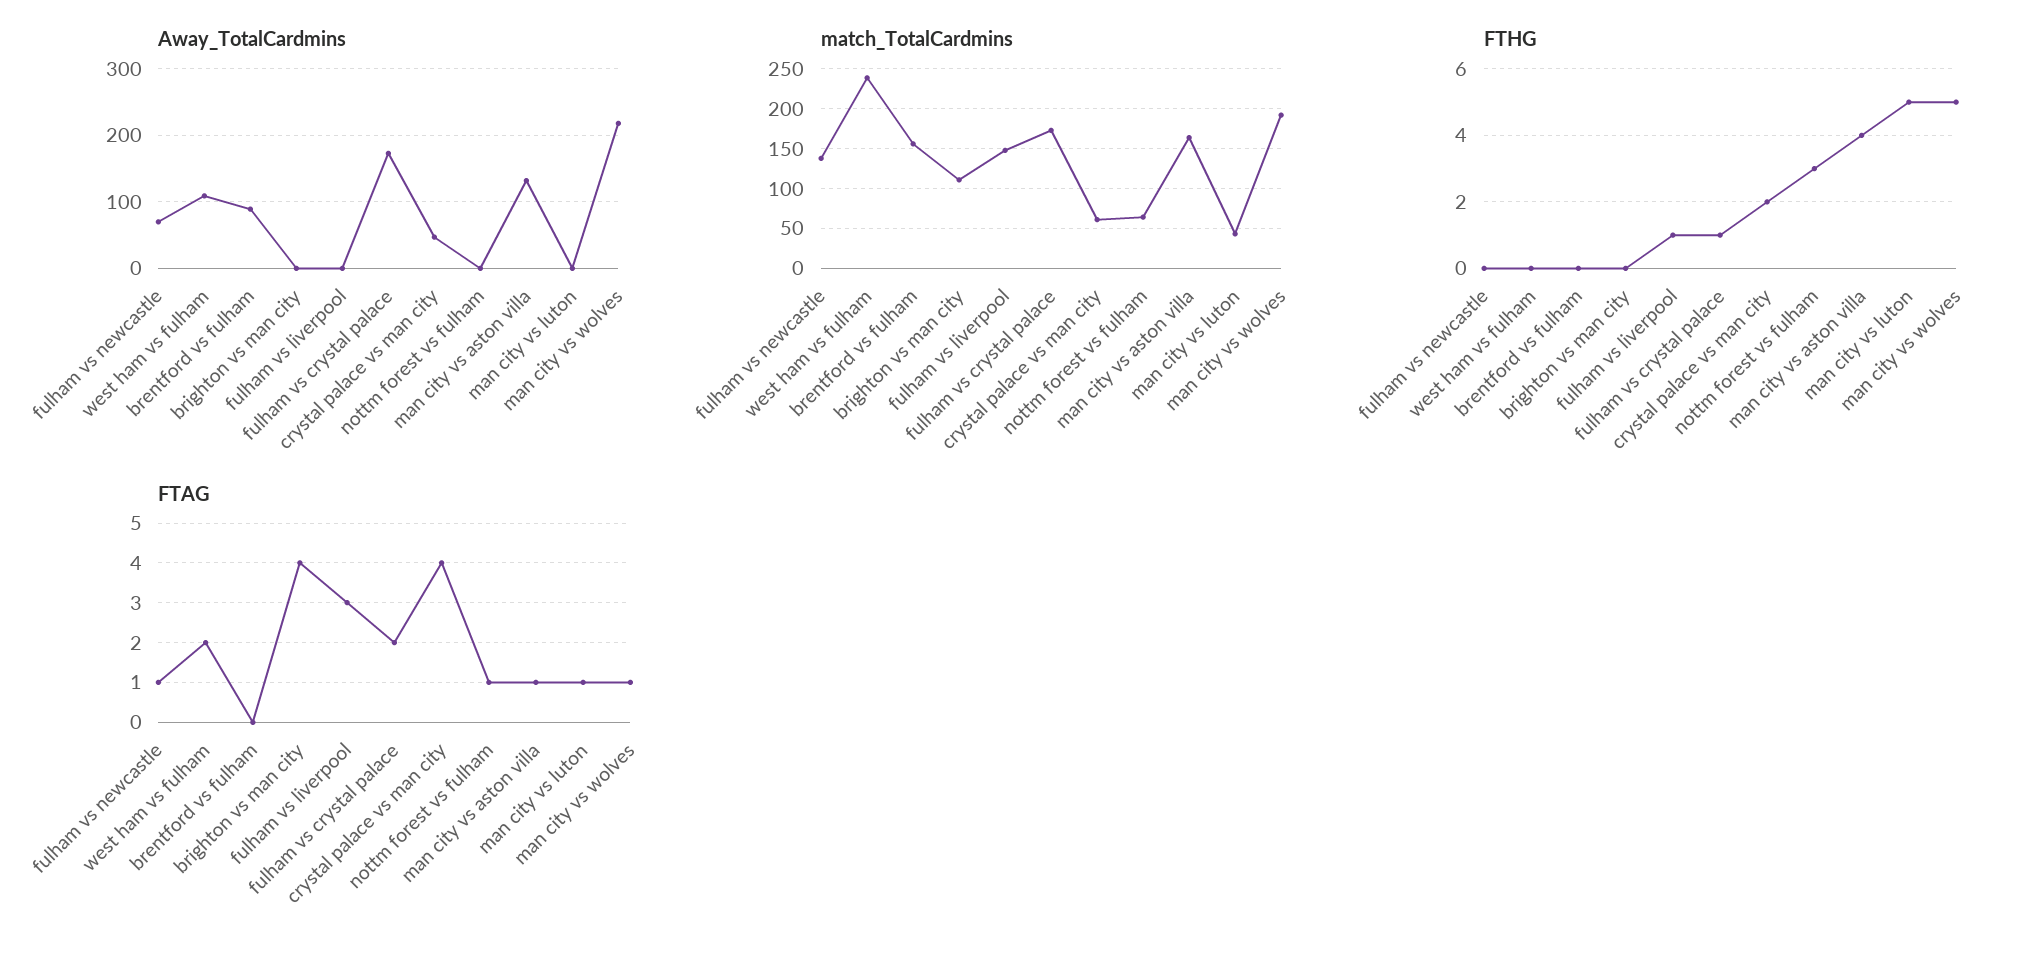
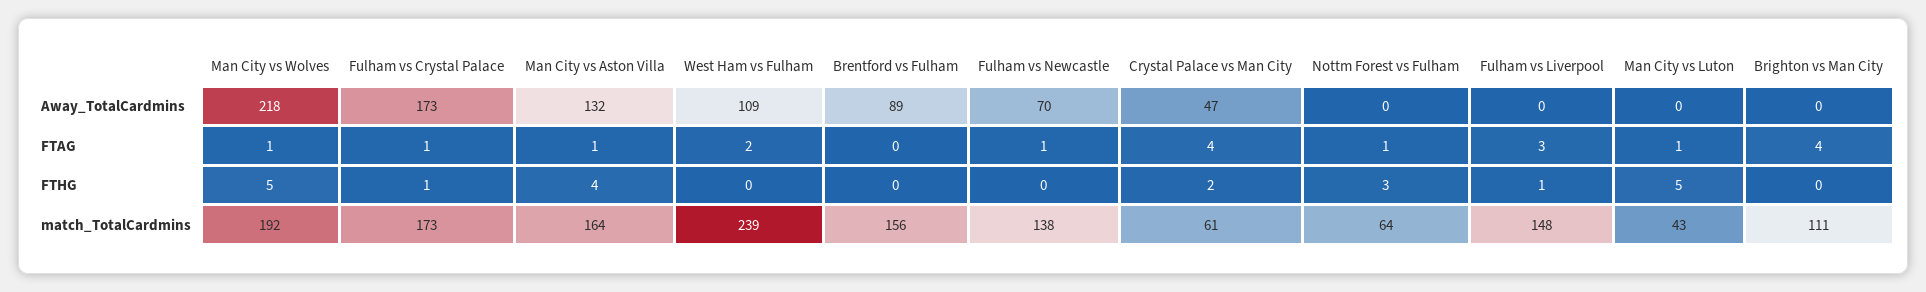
FTAG, fulham vs crystal palace: 2 -> 1

